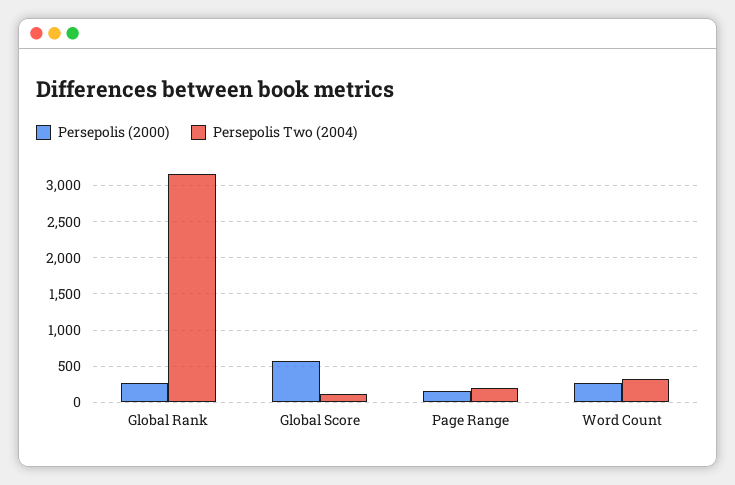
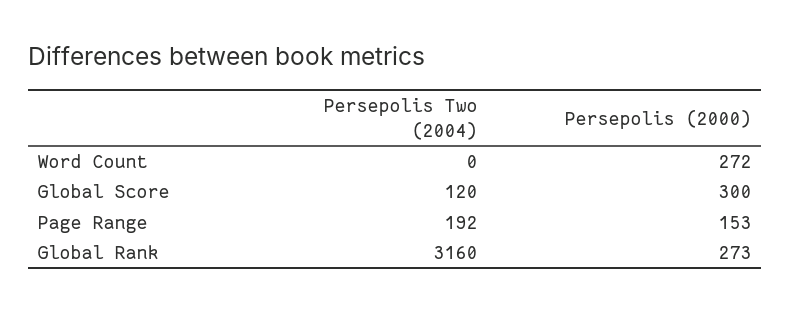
Persepolis (2000), Global Score: 600 -> 300
Persepolis Two (2004), Word Count: 300 -> 0

